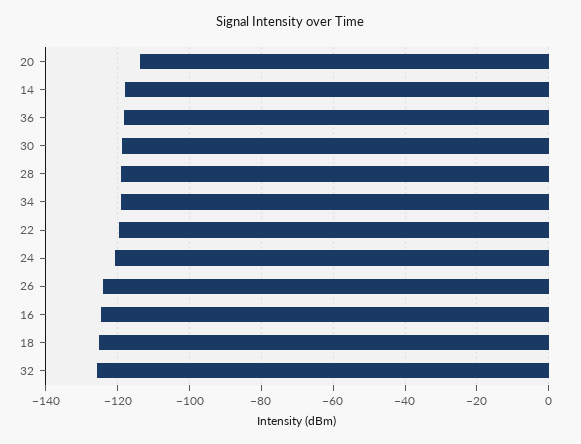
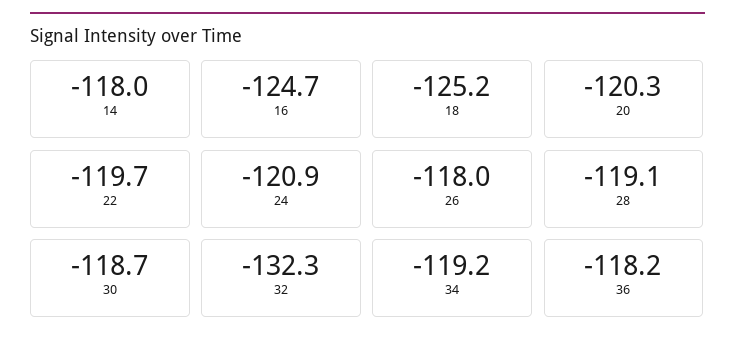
20: -114 -> -120.3
26: -124 -> -118
32: -126 -> -132.3

